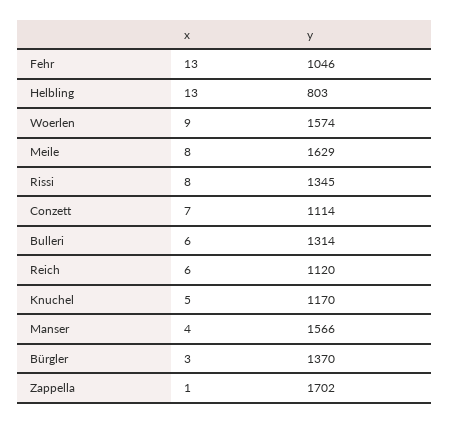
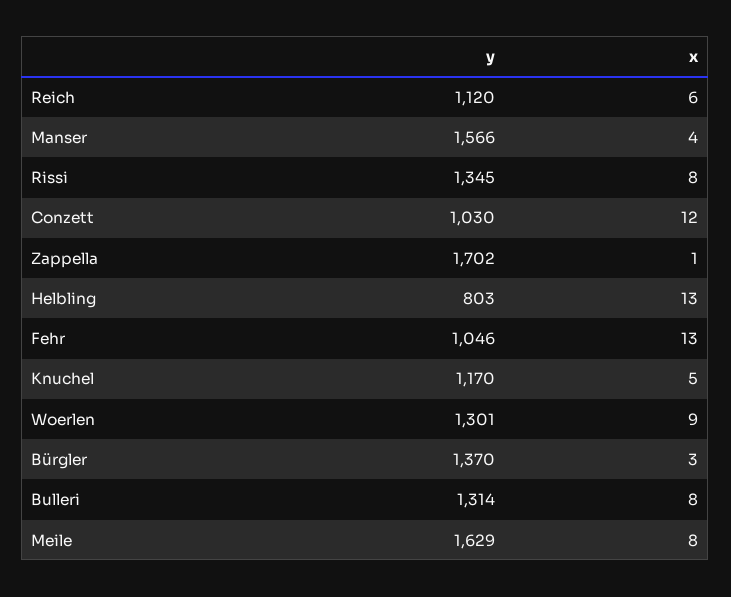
y, Woerlen: 1574 -> 1301
x, Conzett: 7 -> 12
y, Conzett: 1114 -> 1030
x, Bulleri: 6 -> 8

